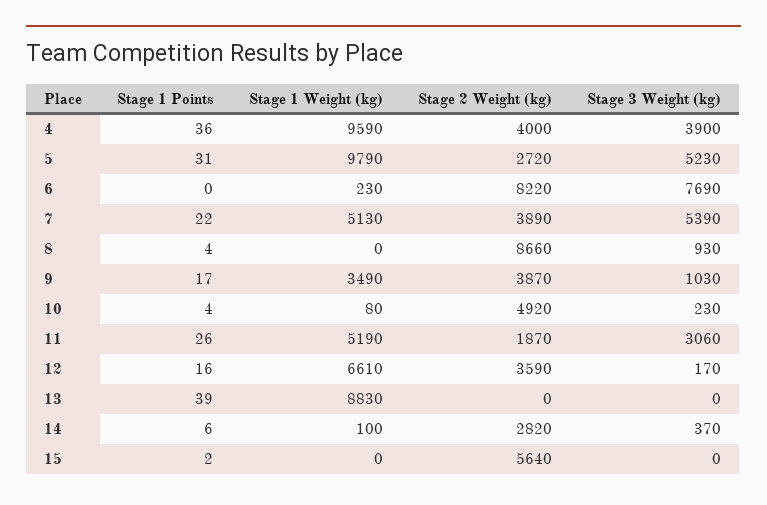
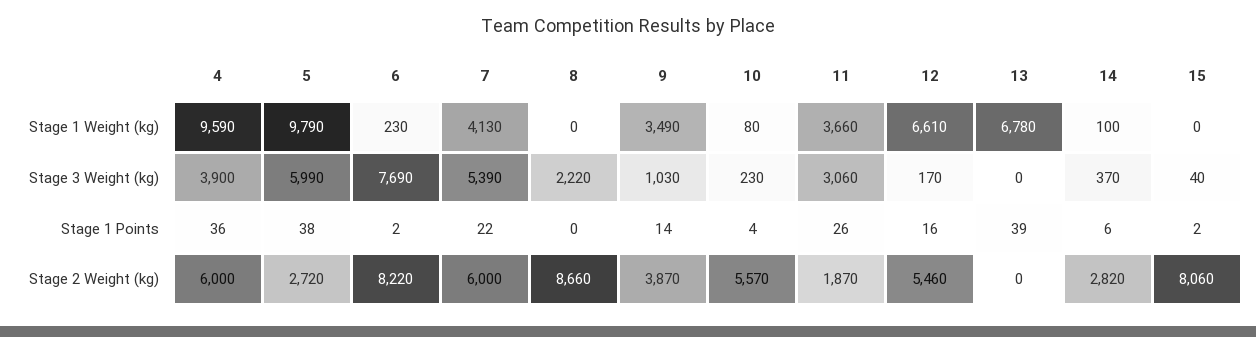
Stage 2 Weight (kg), 4: 4000 -> 6000
Stage 1 Points, 5: 31 -> 38
Stage 3 Weight (kg), 5: 5230 -> 5990
Stage 1 Points, 6: 0 -> 2
Stage 1 Weight (kg), 7: 5130 -> 4130
Stage 2 Weight (kg), 7: 3890 -> 6000
Stage 1 Points, 8: 4 -> 0
Stage 3 Weight (kg), 8: 930 -> 2220
Stage 1 Points, 9: 17 -> 14
Stage 2 Weight (kg), 10: 4920 -> 5570
Stage 1 Weight (kg), 11: 5190 -> 3660
Stage 2 Weight (kg), 12: 3590 -> 5460
Stage 1 Weight (kg), 13: 8830 -> 6780
Stage 2 Weight (kg), 15: 5640 -> 8060
Stage 3 Weight (kg), 15: 0 -> 40

